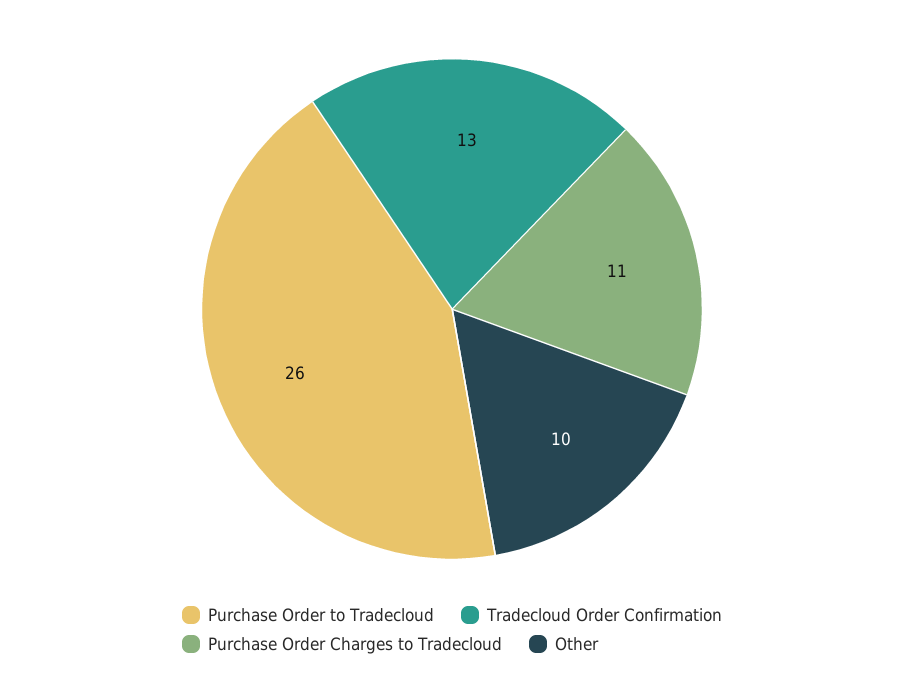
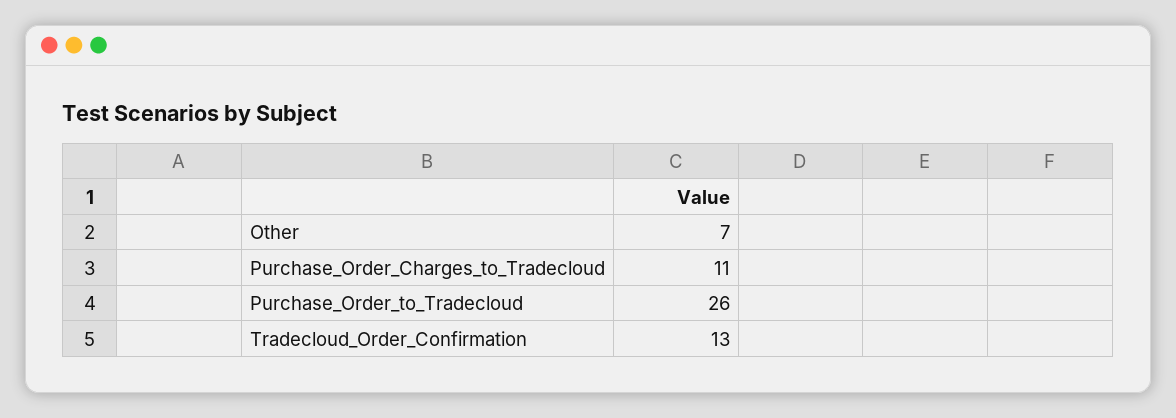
Other: 10 -> 7

